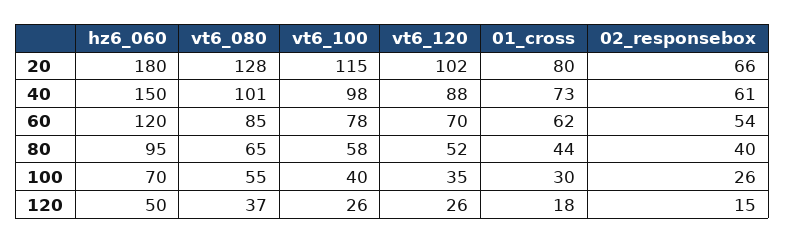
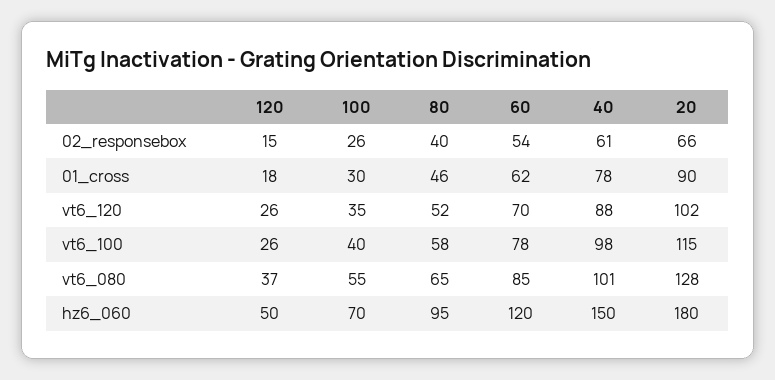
01_cross, 20: 80 -> 90
01_cross, 40: 73 -> 78
01_cross, 80: 44 -> 46

